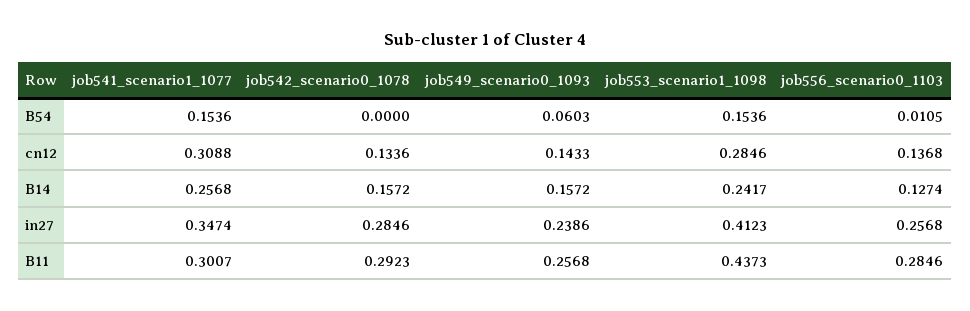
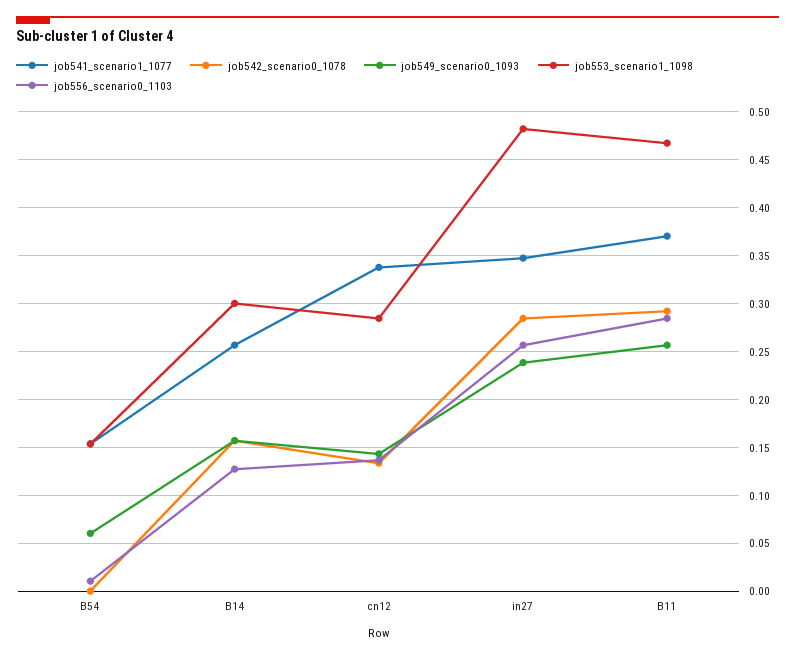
job541_scenario1_1077, cn12: 0.3088 -> 0.34
job553_scenario1_1098, B14: 0.2417 -> 0.3
job553_scenario1_1098, in27: 0.4123 -> 0.48
job541_scenario1_1077, B11: 0.3007 -> 0.37
job553_scenario1_1098, B11: 0.4373 -> 0.47

